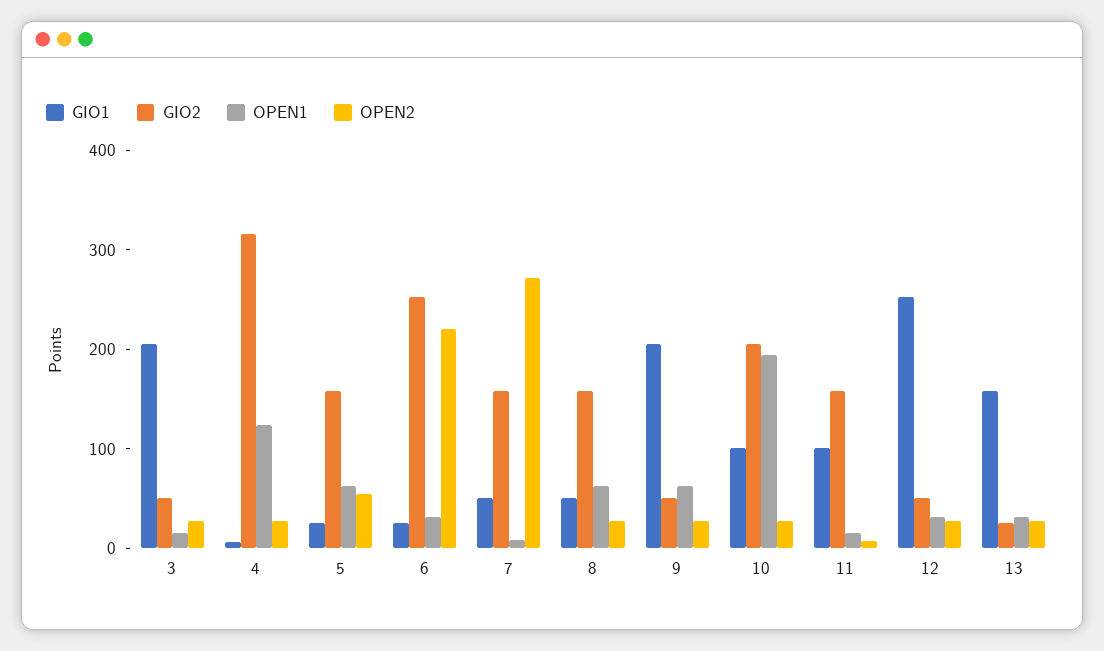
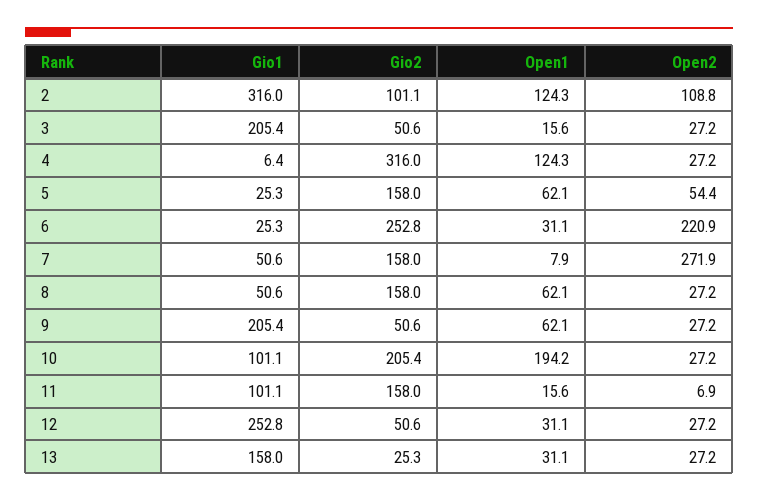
GIO1, 2: none -> 316
GIO2, 2: none -> 101.1
OPEN1, 2: none -> 124.3
OPEN2, 2: none -> 108.8

